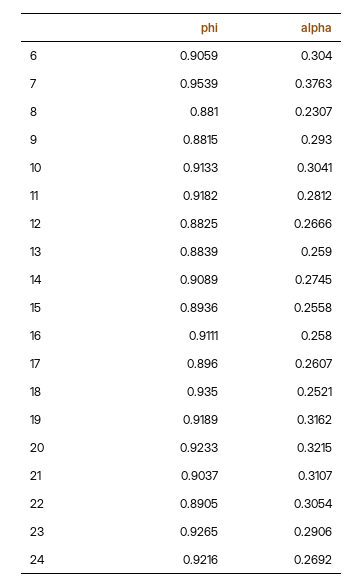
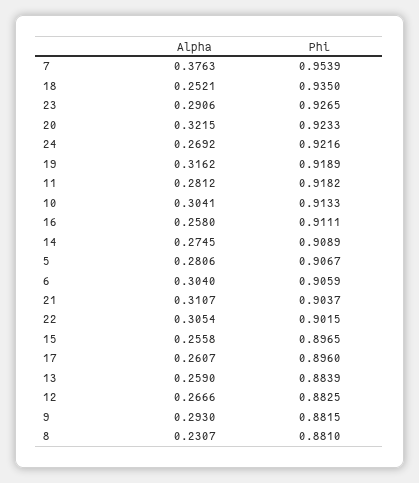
phi, 15: 0.8936 -> 0.8965
phi, 22: 0.8905 -> 0.9015
alpha, 5: none -> 0.2806
phi, 5: none -> 0.9067

